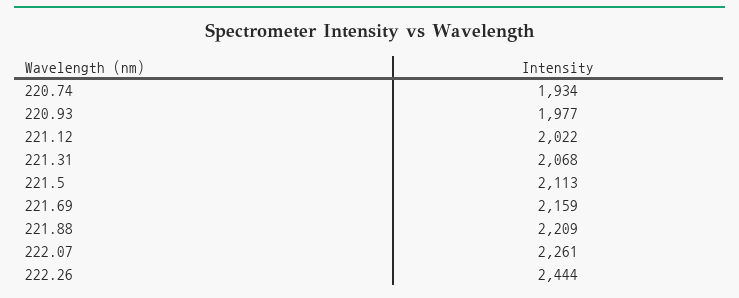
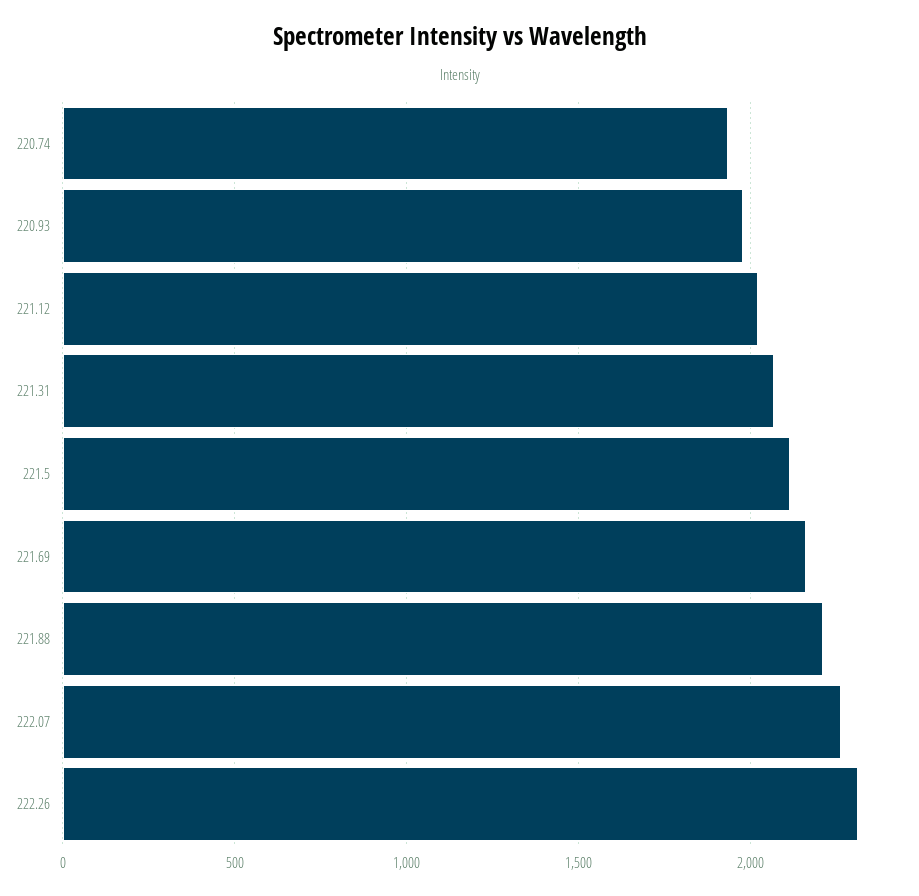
222.26: 2444 -> 2300

